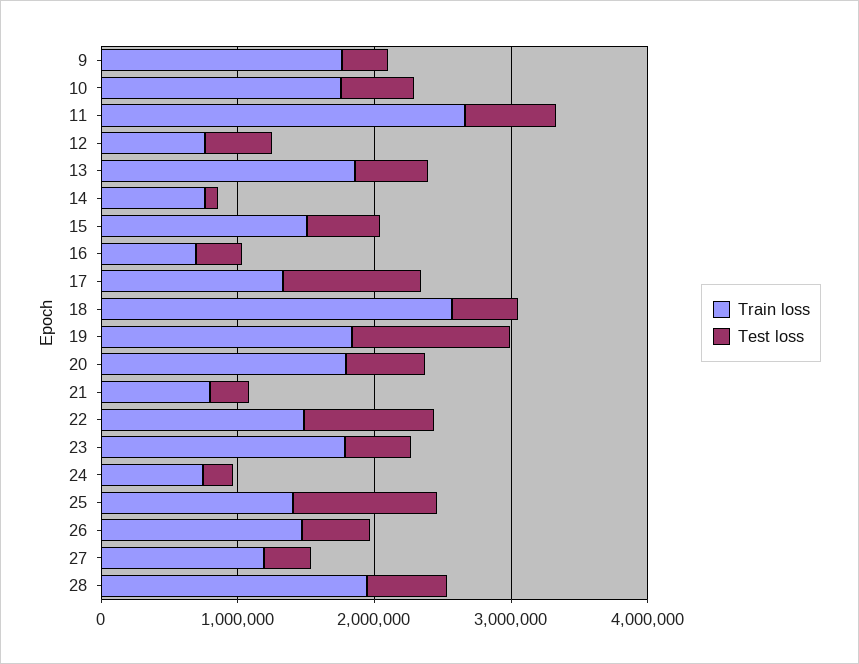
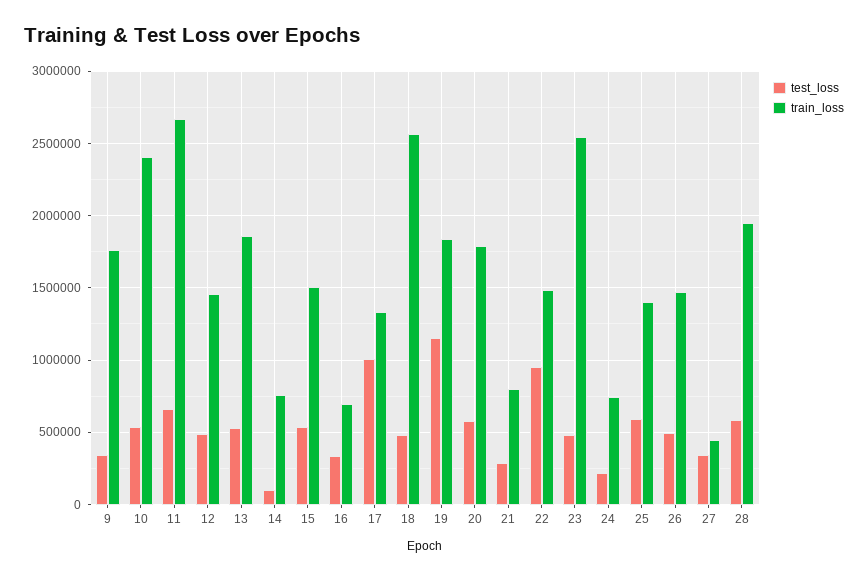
Train loss, 10: 1800000 -> 2400000
Train loss, 12: 800000 -> 1450000
Train loss, 23: 1800000 -> 2550000
Test loss, 25: 1000000 -> 600000
Train loss, 27: 1200000 -> 450000

